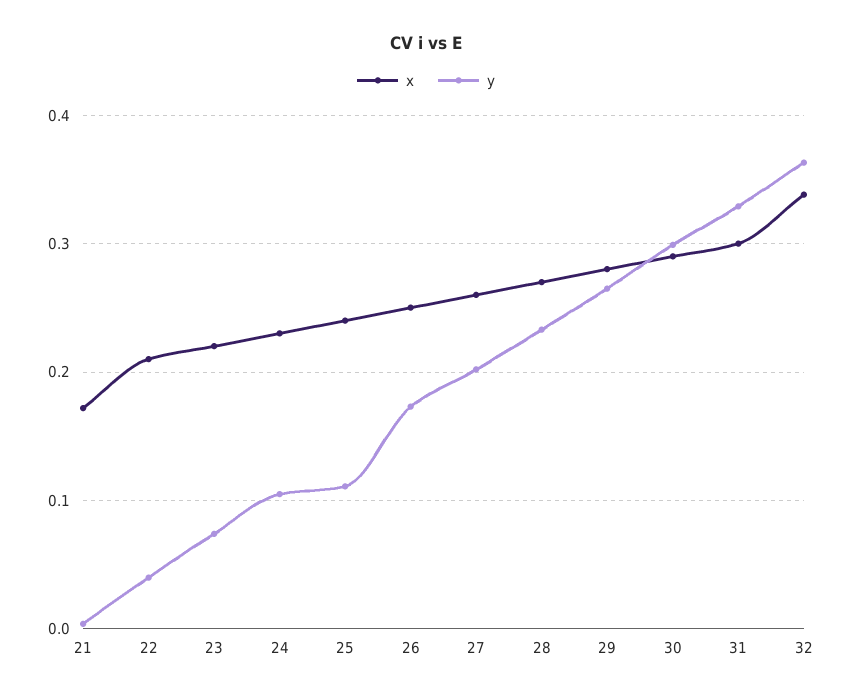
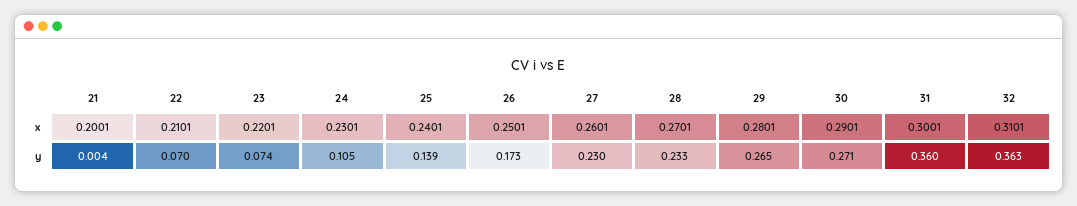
x, 21: 0.17 -> 0.2001
y, 22: 0.04 -> 0.07
y, 25: 0.11 -> 0.139
y, 27: 0.2 -> 0.23
y, 30: 0.3 -> 0.271
y, 31: 0.33 -> 0.36
x, 32: 0.34 -> 0.3101

